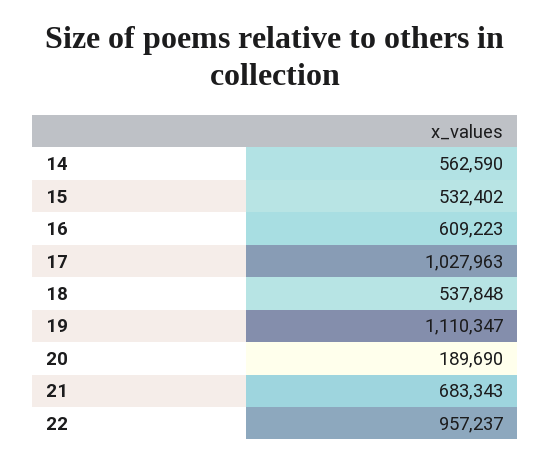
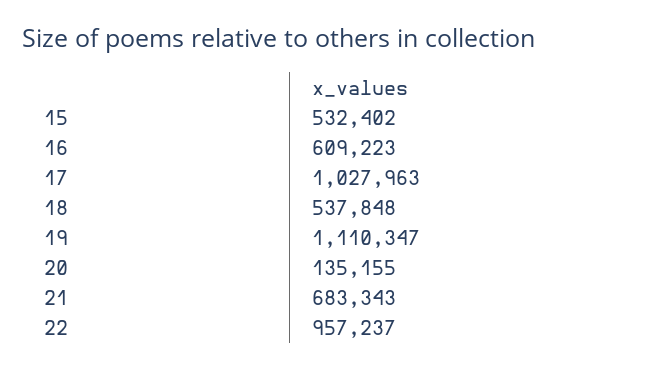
14: 562590 -> none
20: 189690 -> 135155

